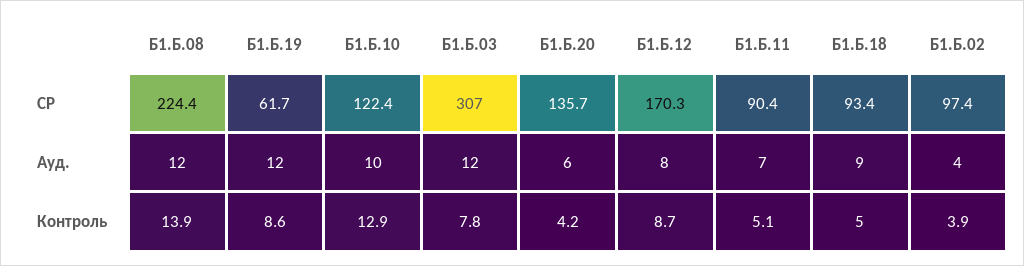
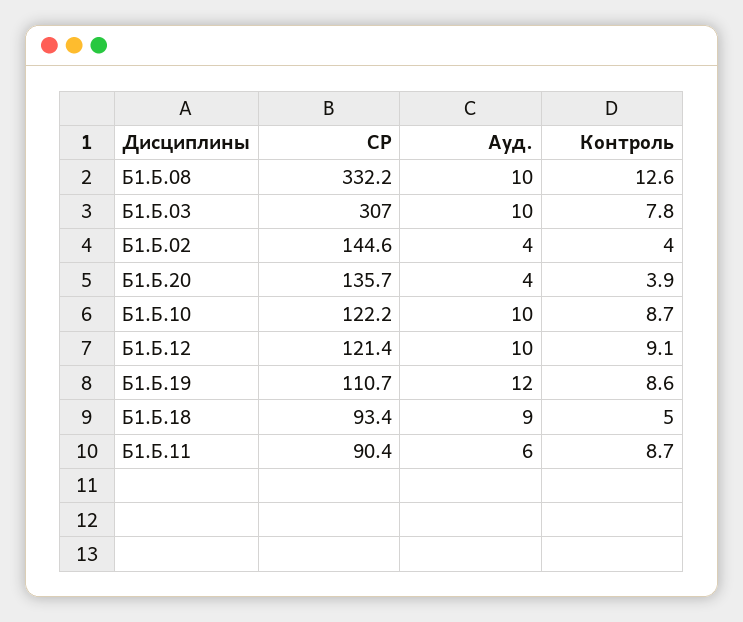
Б1.Б.08, СР: 224.4 -> 332.2
Б1.Б.19, СР: 61.7 -> 110.7
Б1.Б.10, СР: 122.4 -> 122.2
Б1.Б.12, СР: 170.3 -> 121.4
Б1.Б.02, СР: 97.4 -> 144.6
Б1.Б.08, Ауд.: 12 -> 10
Б1.Б.03, Ауд.: 12 -> 10
Б1.Б.20, Ауд.: 6 -> 4
Б1.Б.12, Ауд.: 8 -> 10
Б1.Б.11, Ауд.: 7 -> 6
Б1.Б.08, Контроль: 13.9 -> 12.6
Б1.Б.10, Контроль: 12.9 -> 8.7
Б1.Б.20, Контроль: 4.2 -> 3.9
Б1.Б.12, Контроль: 8.7 -> 9.1
Б1.Б.11, Контроль: 5.1 -> 8.7
Б1.Б.02, Контроль: 3.9 -> 4

